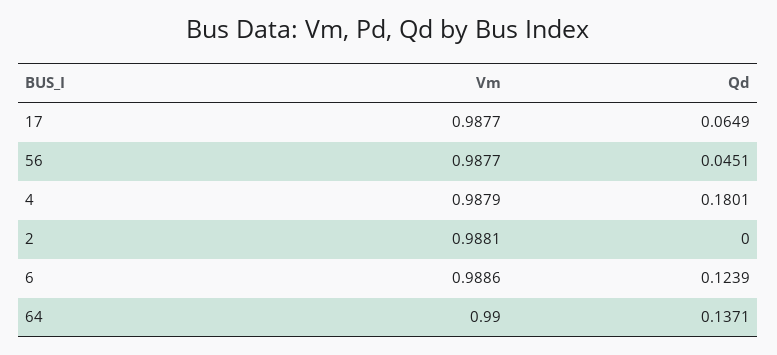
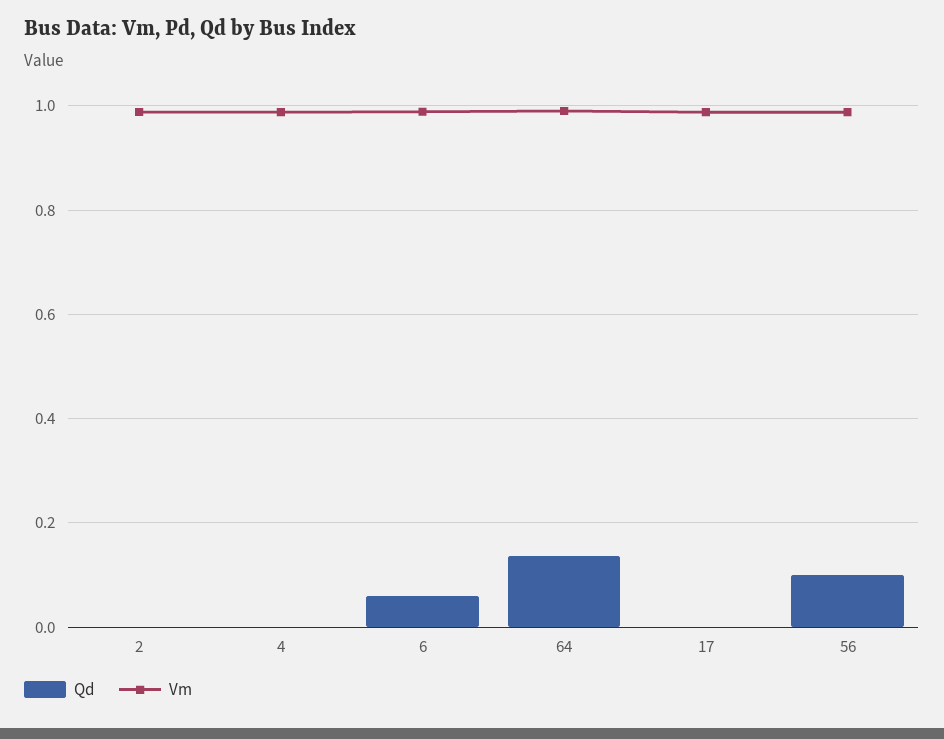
Qd, 17: 0.0649 -> 0
Qd, 56: 0.0451 -> 0.1
Qd, 4: 0.1801 -> 0
Qd, 6: 0.1239 -> 0.06

